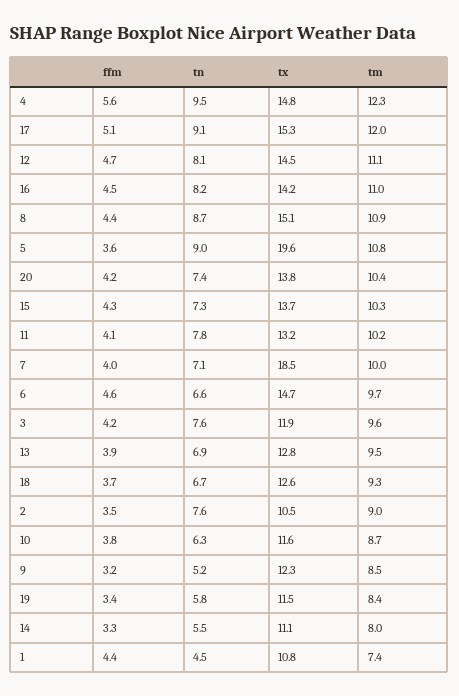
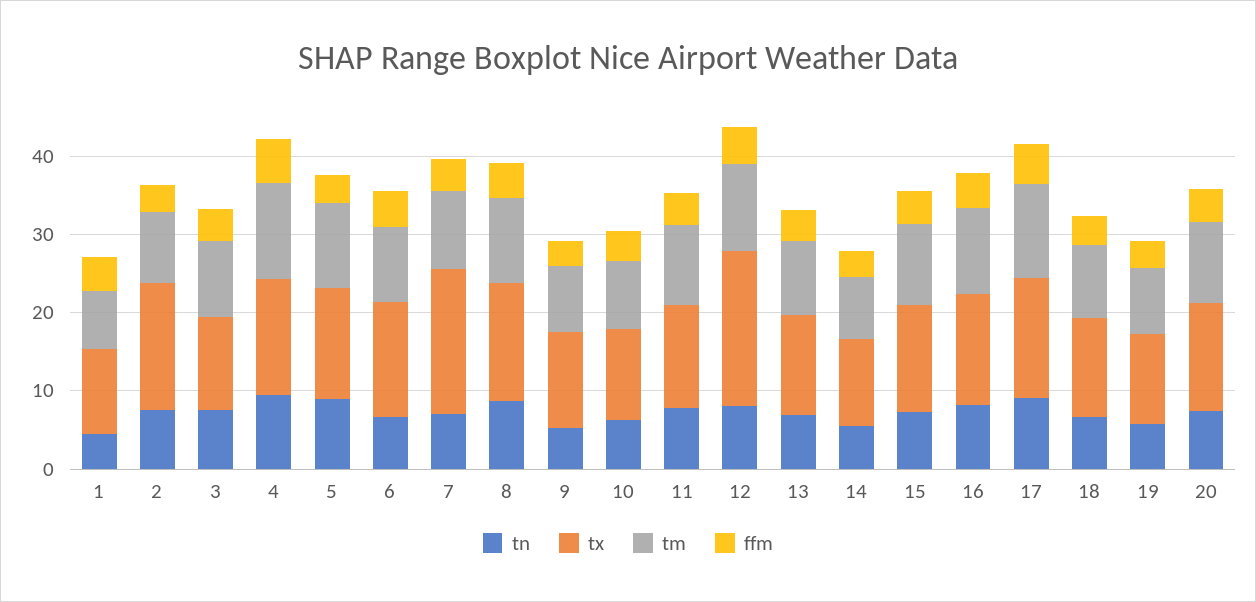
tx, 12: 14.5 -> 20
tx, 5: 19.6 -> 14
tx, 2: 10.5 -> 16

